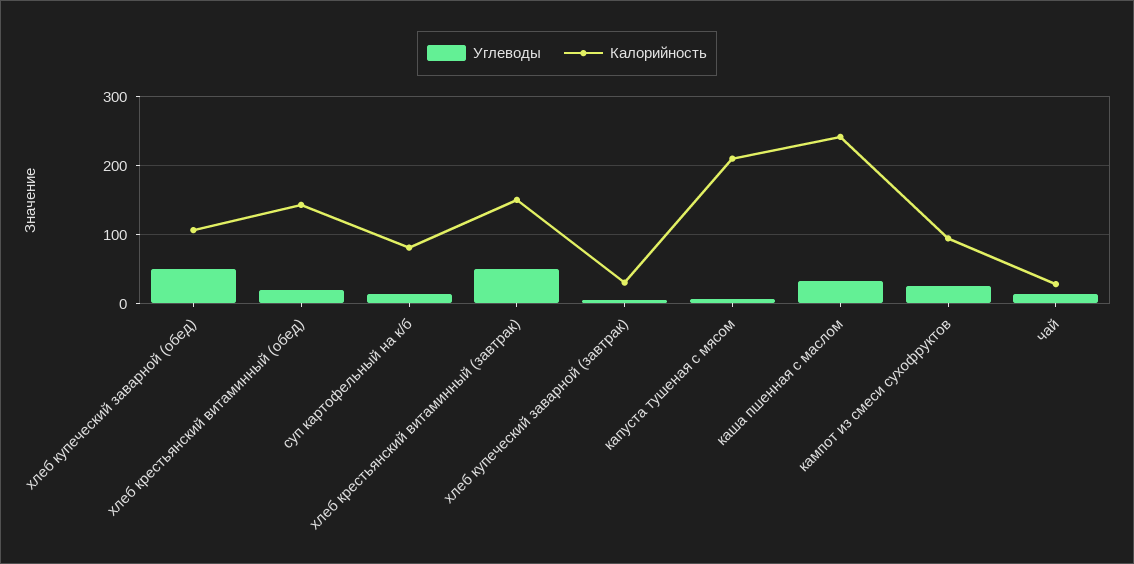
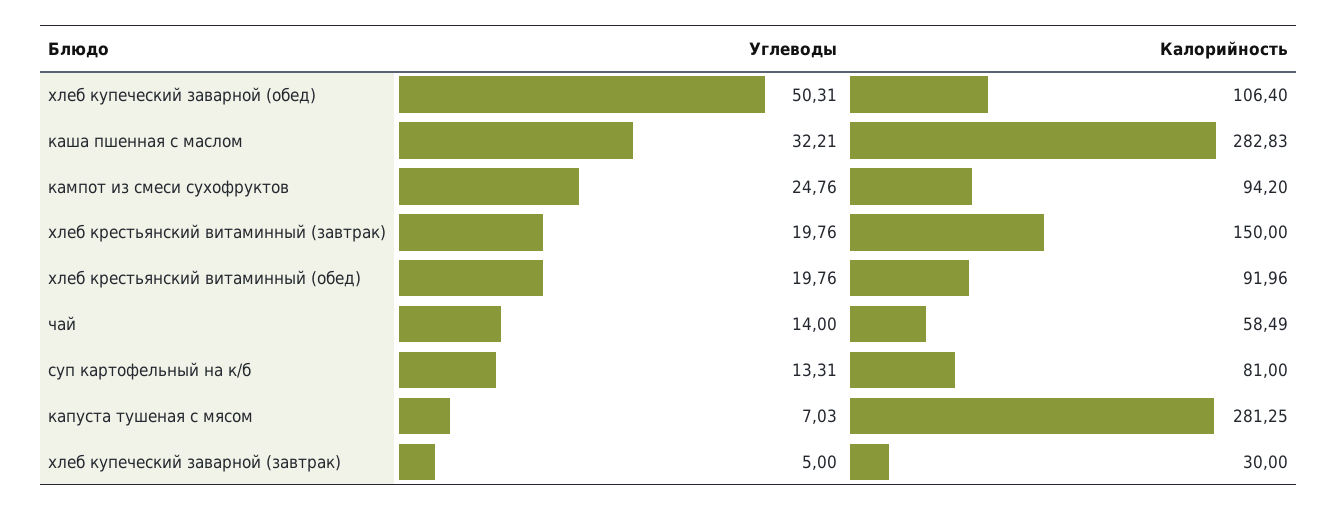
Калорийность, хлеб крестьянский витаминный (обед): 140 -> 91.96
Углеводы, хлеб крестьянский витаминный (завтрак): 50 -> 19.76
Калорийность, капуста тушеная с мясом: 210 -> 281.25
Калорийность, каша пшенная с маслом: 240 -> 282.83
Калорийность, чай: 30 -> 58.49

